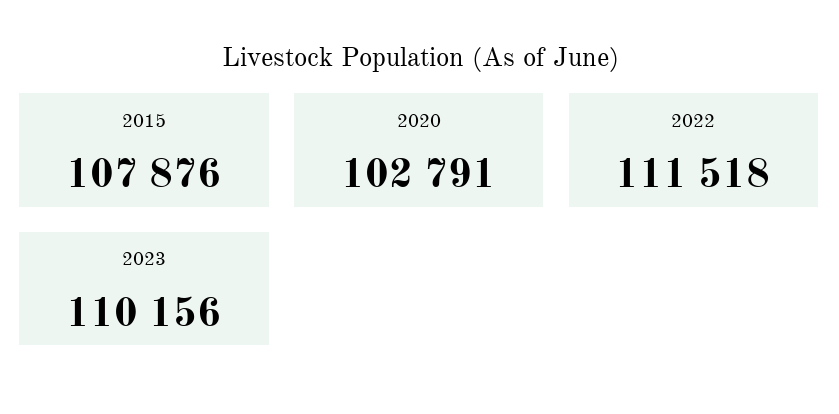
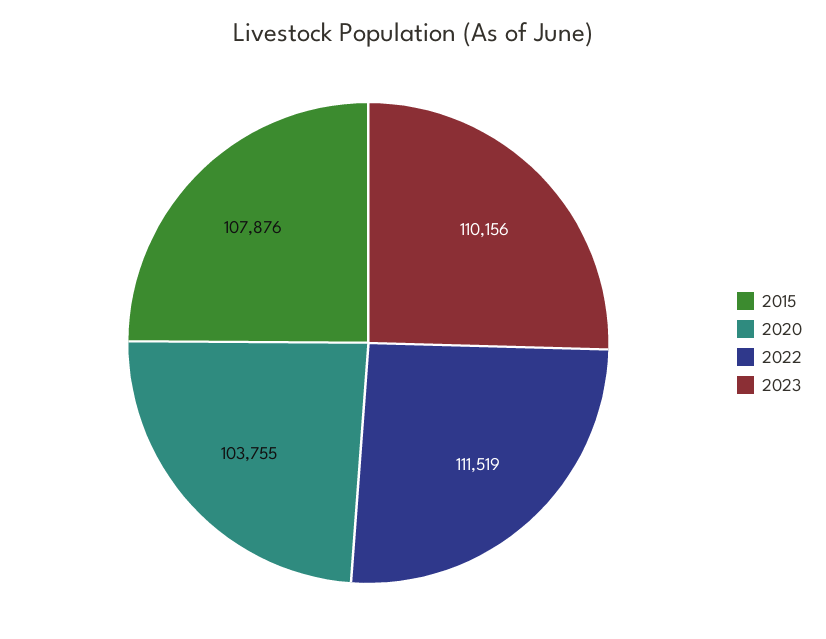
2020: 102791 -> 103755
2022: 111518 -> 111519

